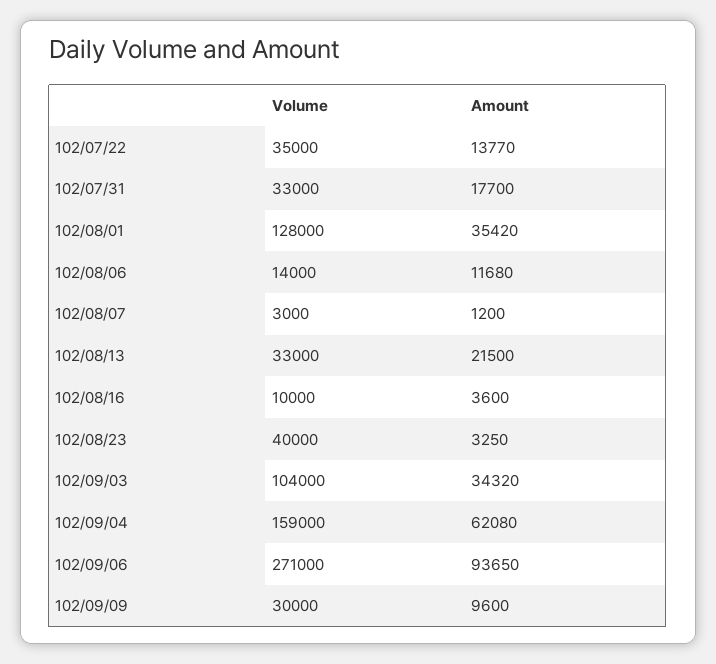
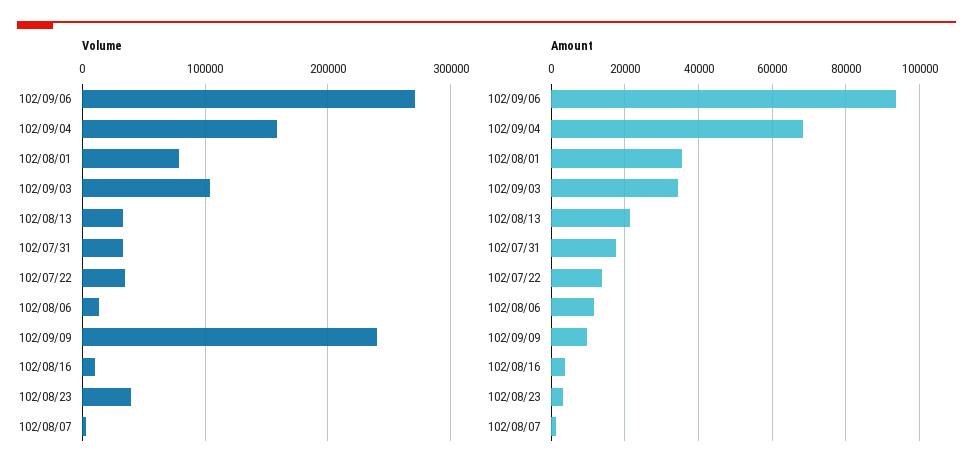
Volume, 102/08/01: 128000 -> 80000
Amount, 102/09/04: 62080 -> 68000
Volume, 102/09/09: 30000 -> 240000

